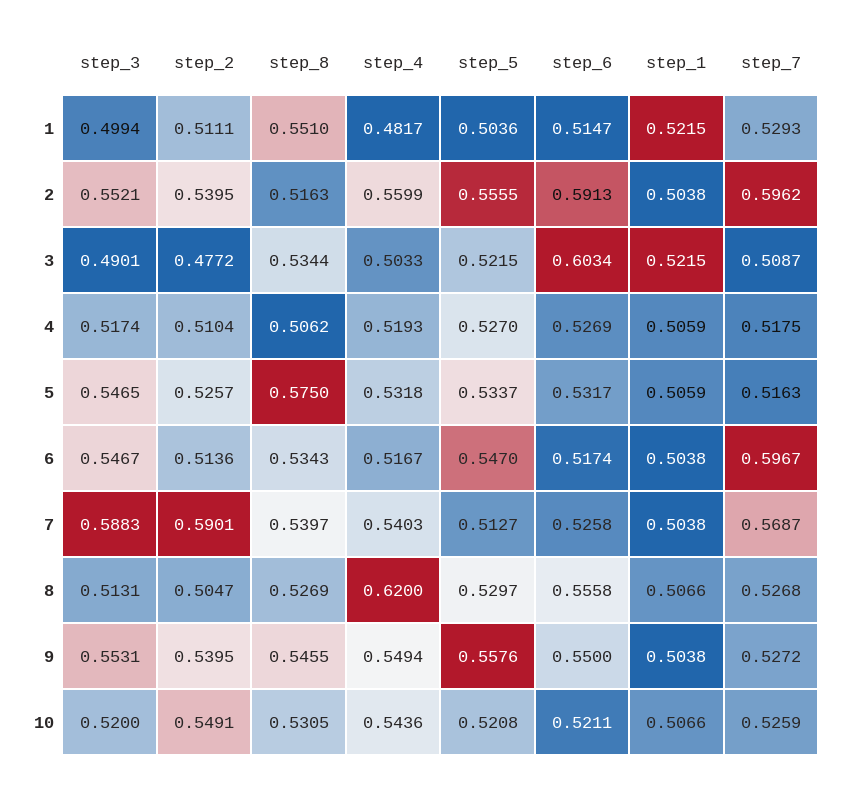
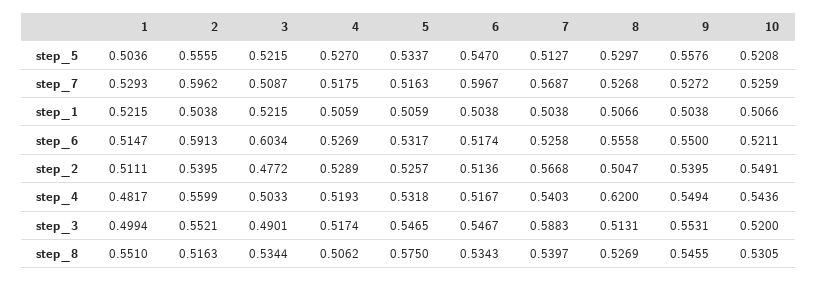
step_2, 4: 0.5104 -> 0.5289
step_2, 7: 0.5901 -> 0.5668

